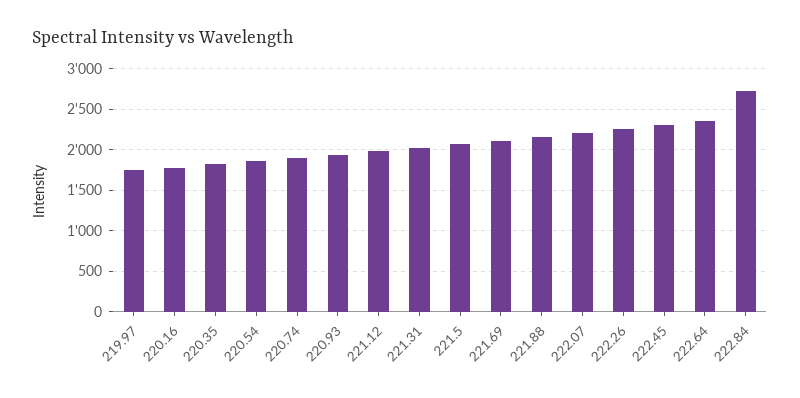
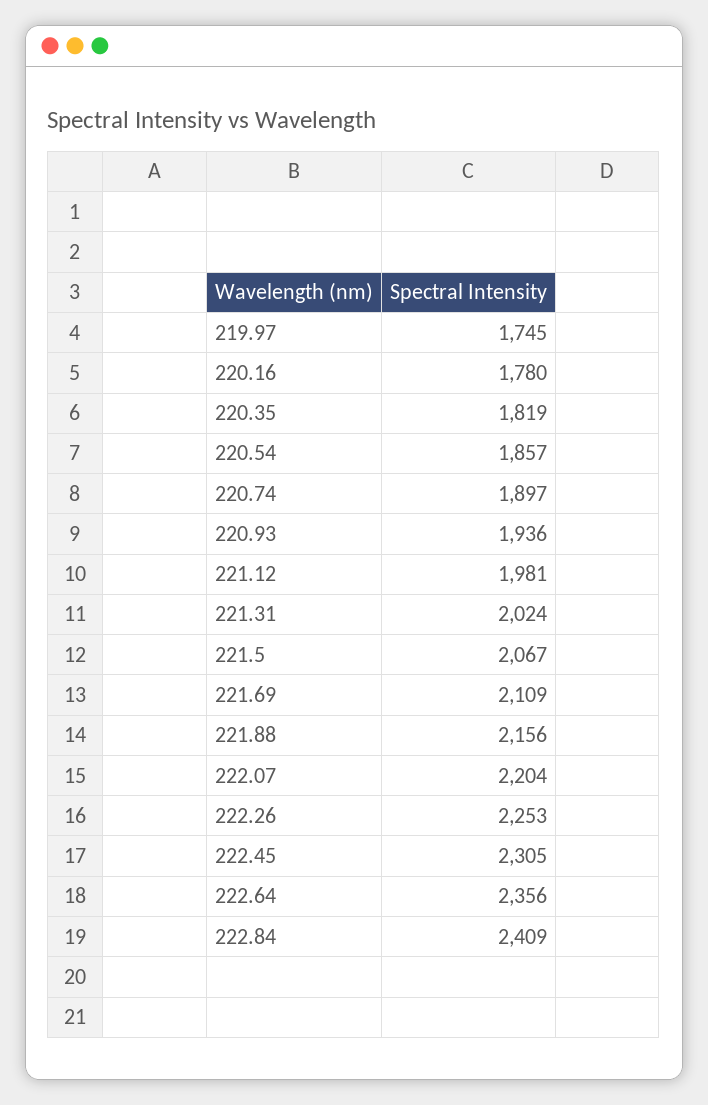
222.84: 2700 -> 2409

